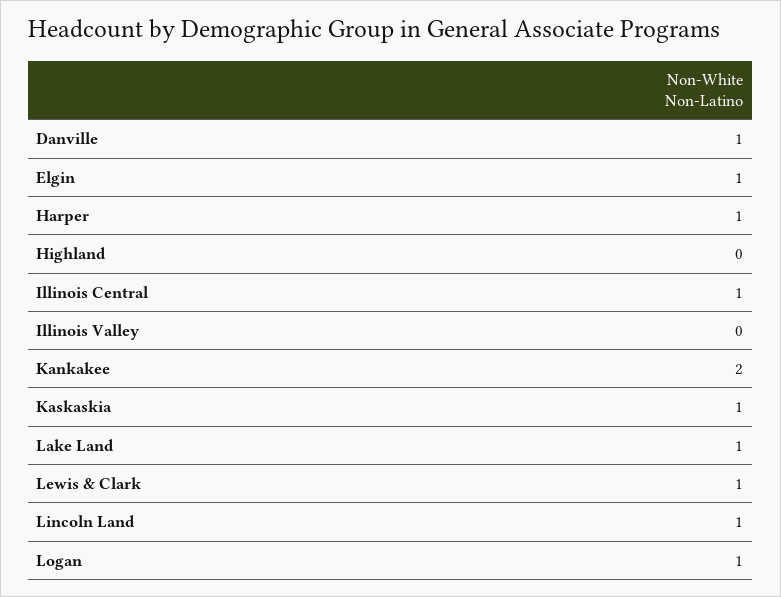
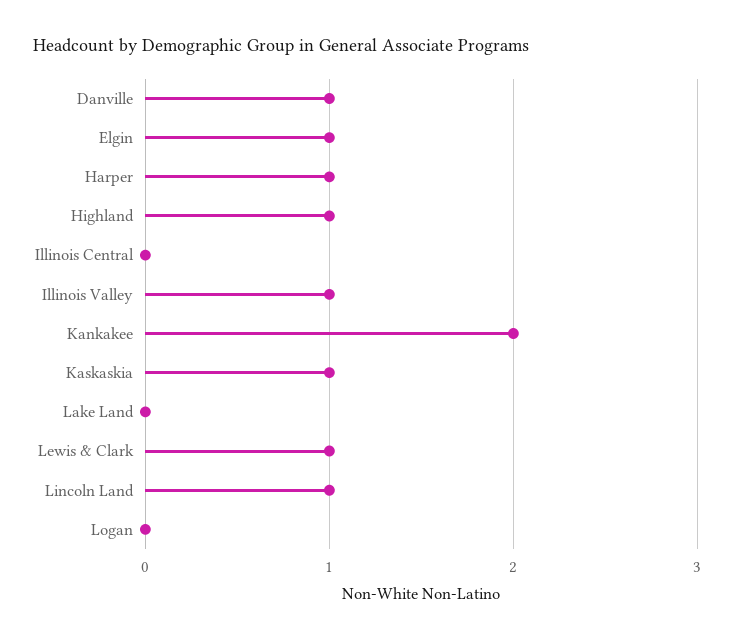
Highland: 0 -> 1
Illinois Central: 1 -> 0
Illinois Valley: 0 -> 1
Lake Land: 1 -> 0
Logan: 1 -> 0

